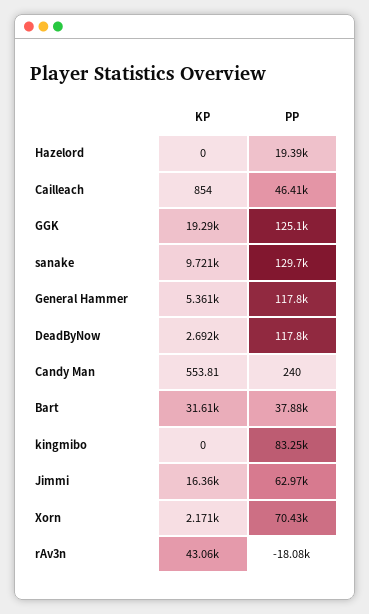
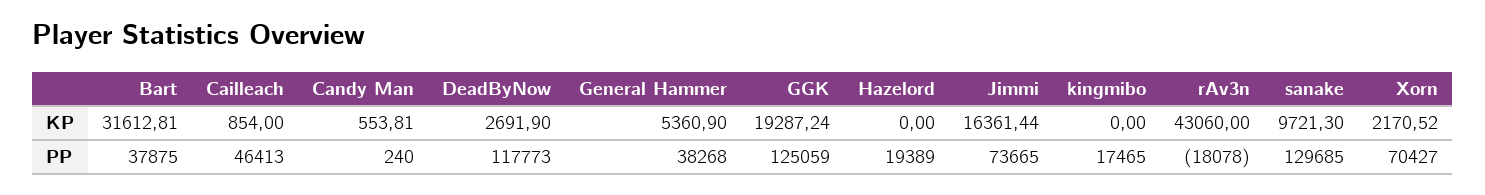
PP, General Hammer: 117800 -> 38268
PP, kingmibo: 83250 -> 17465
PP, Jimmi: 62970 -> 73665

